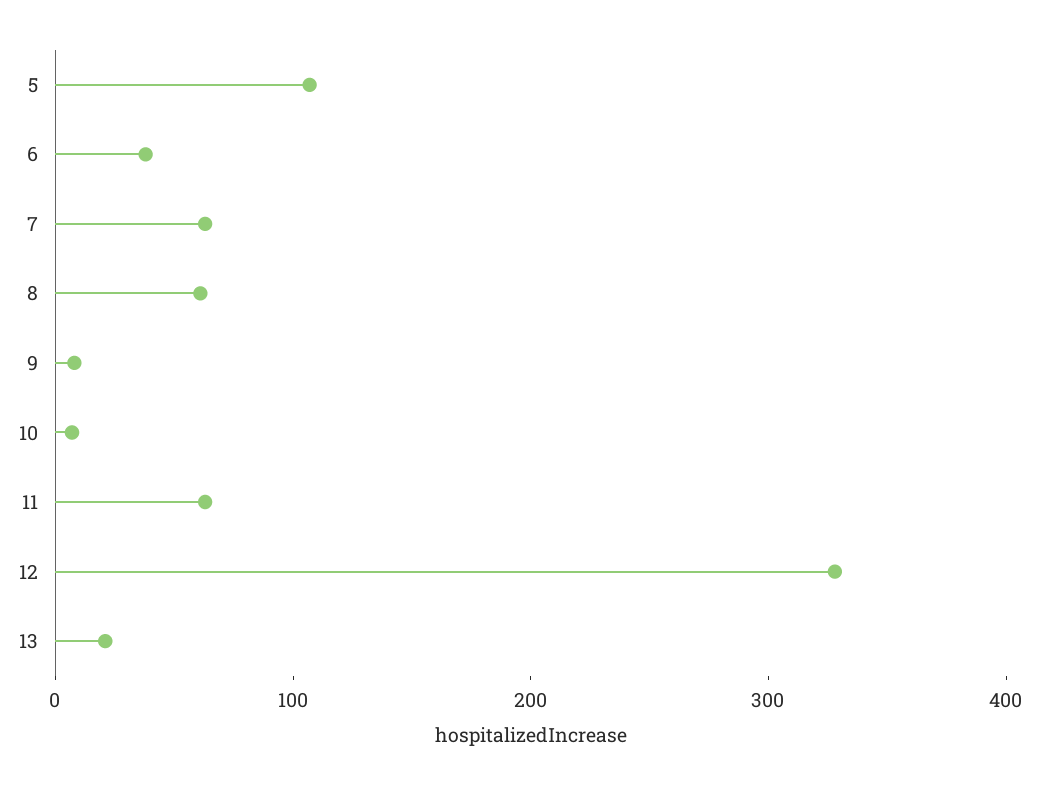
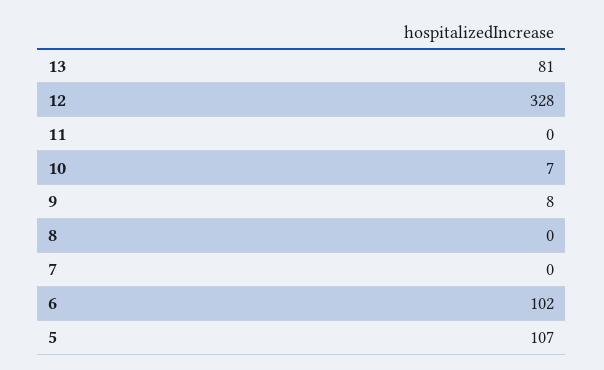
6: 40 -> 102
7: 60 -> 0
8: 60 -> 0
11: 60 -> 0
13: 20 -> 81

